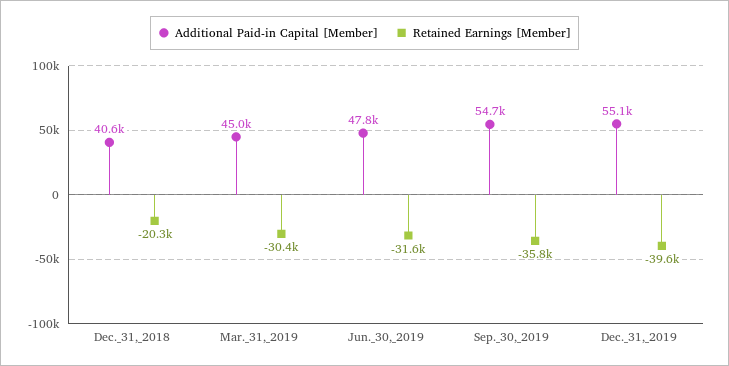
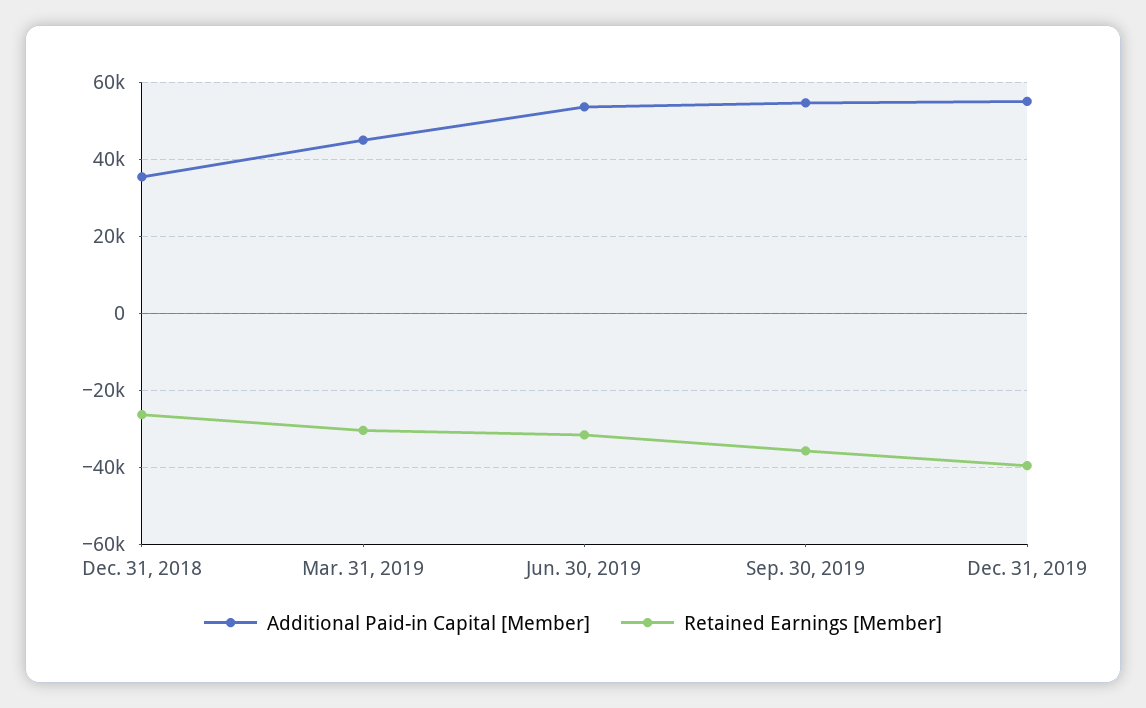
Additional Paid-in Capital [Member], Dec._31,_2018: 40600 -> 36000
Retained Earnings [Member], Dec._31,_2018: -20300 -> -26000
Additional Paid-in Capital [Member], Jun._30,_2019: 47800 -> 54000

